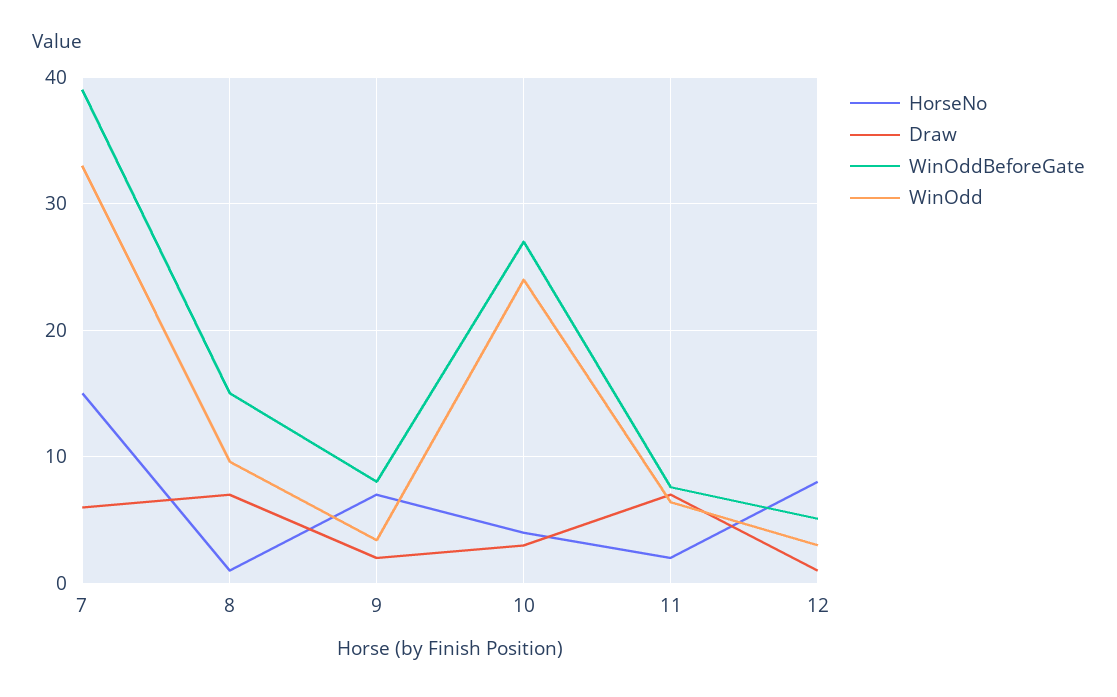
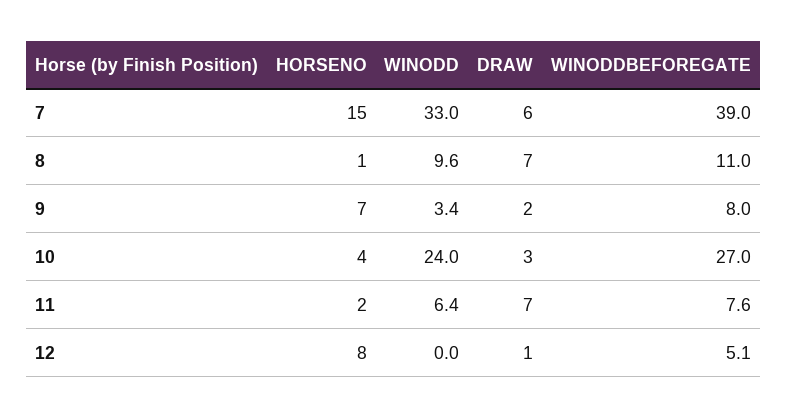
WinOddBeforeGate, 8: 15 -> 11
WinOdd, 12: 3 -> 0

